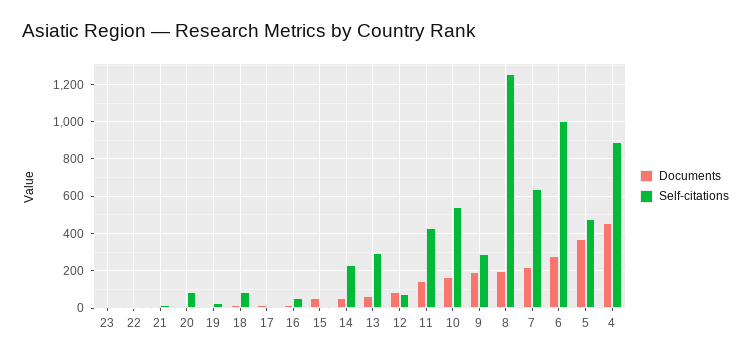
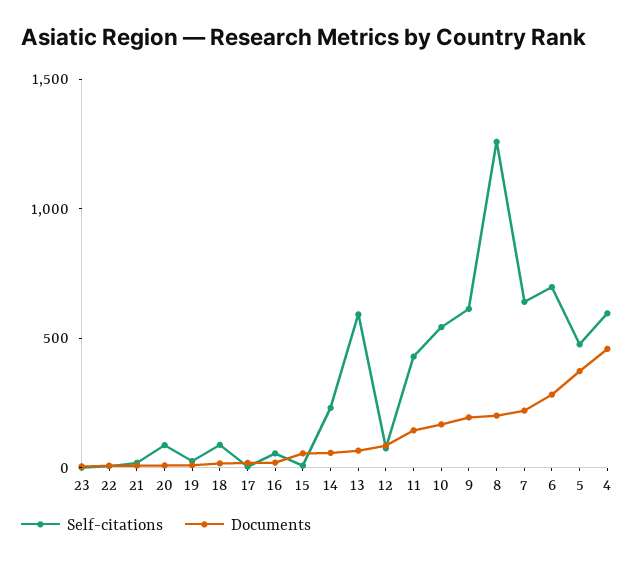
Self-citations, 13: 300 -> 600
Self-citations, 9: 300 -> 600
Self-citations, 6: 1000 -> 700
Self-citations, 4: 900 -> 600

